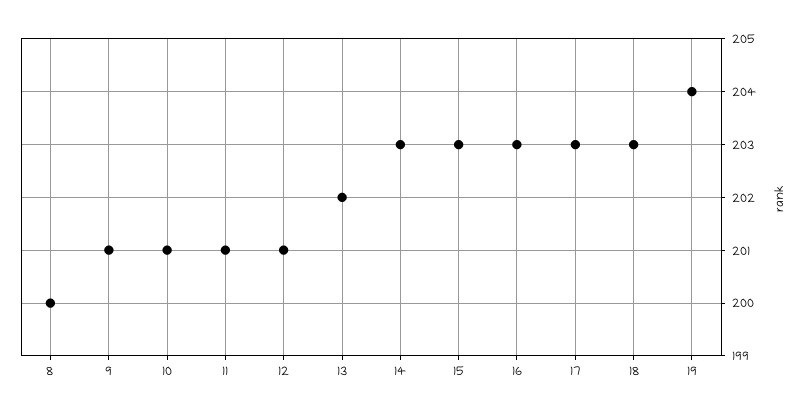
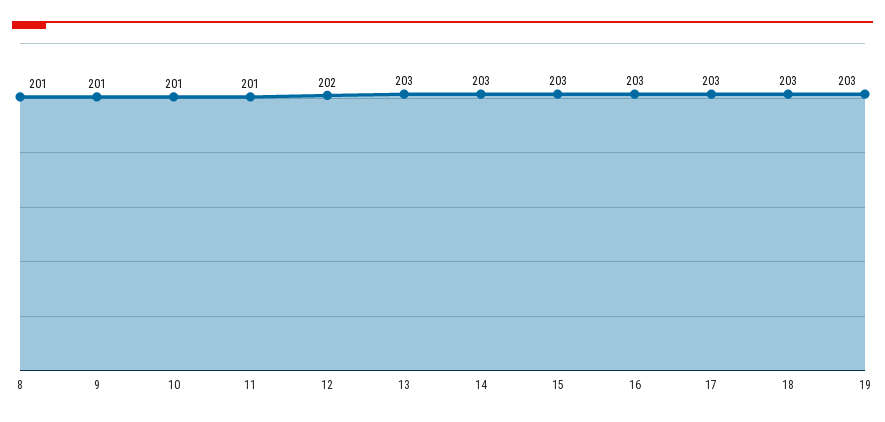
8: 200 -> 201
12: 201 -> 202
13: 202 -> 203
19: 204 -> 203

